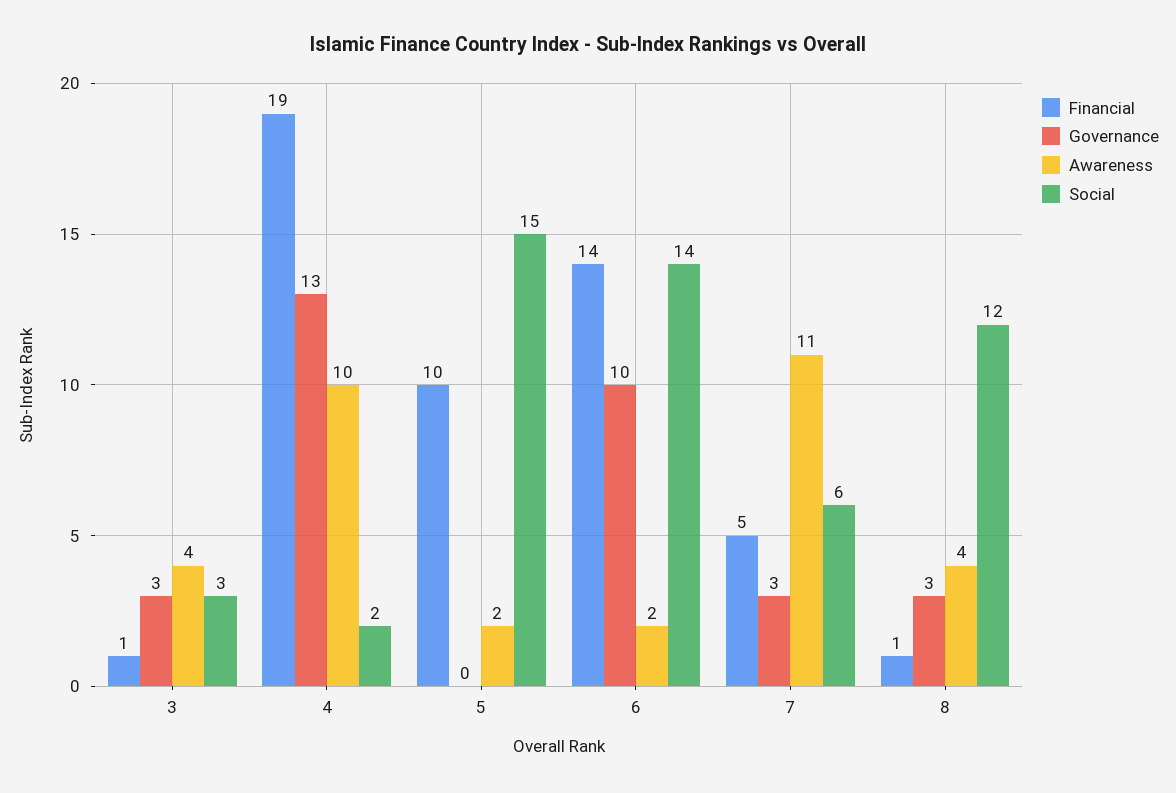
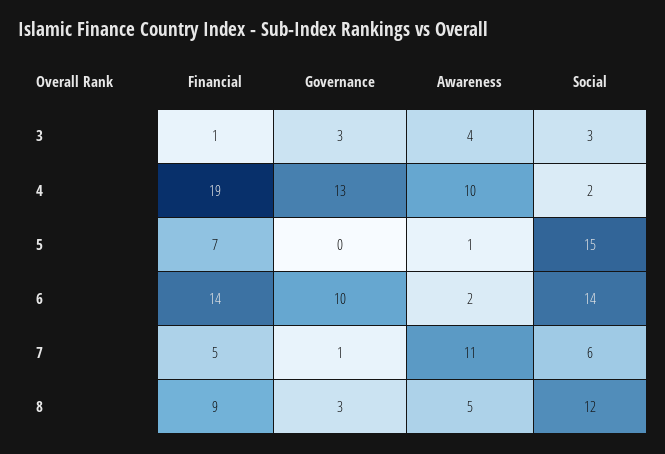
Financial, 5: 10 -> 7
Awareness, 5: 2 -> 1
Governance, 7: 3 -> 1
Financial, 8: 1 -> 9
Awareness, 8: 4 -> 5

